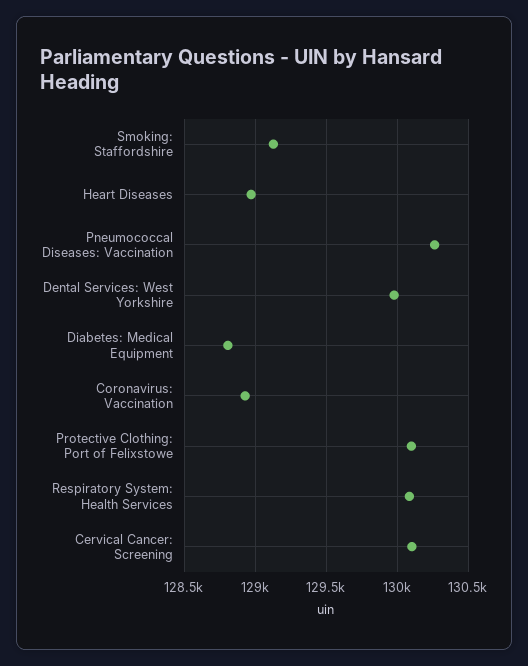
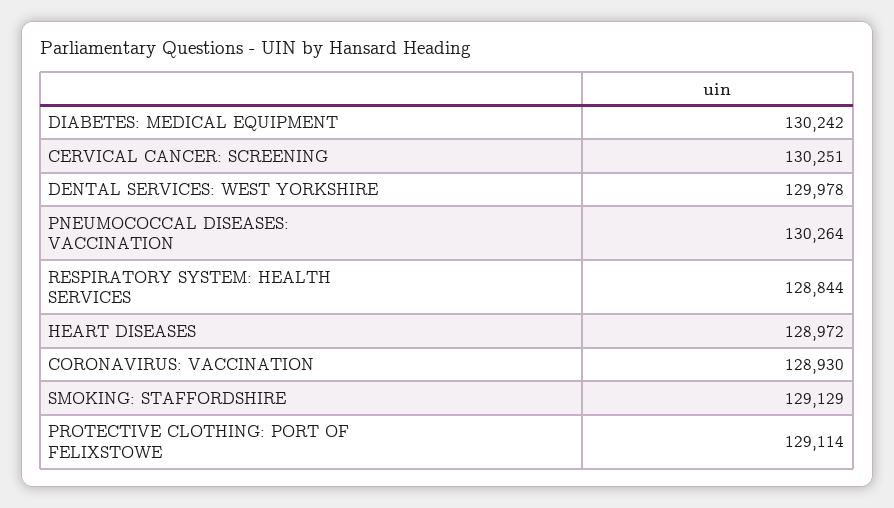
Diabetes: Medical Equipment: 128800 -> 130242
Protective Clothing: Port of Felixstowe: 130100 -> 129114
Respiratory System: Health Services: 130100 -> 128844
Cervical Cancer: Screening: 130100 -> 130251

